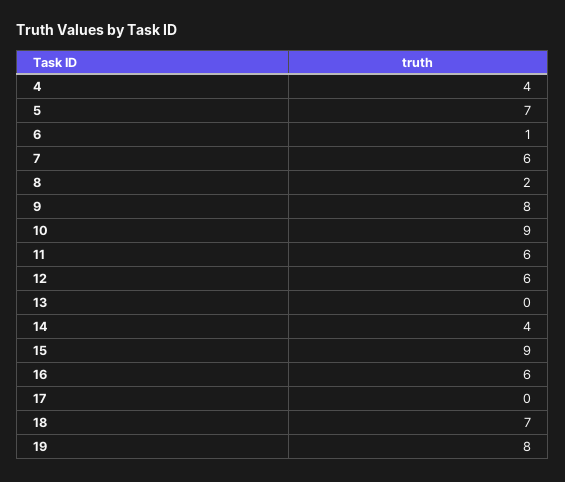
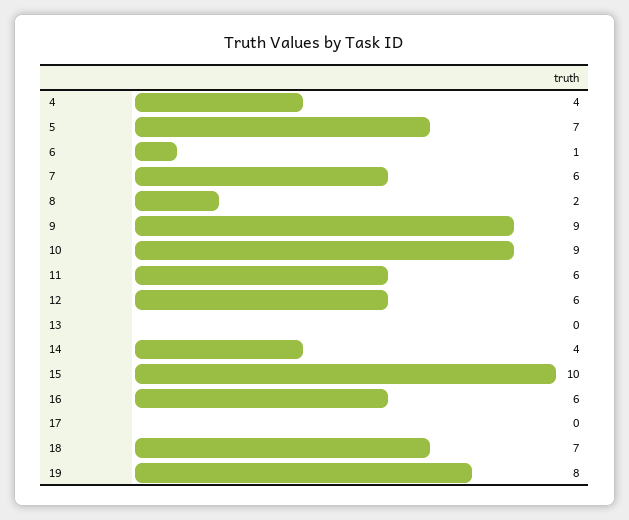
9: 8 -> 9
15: 9 -> 10

